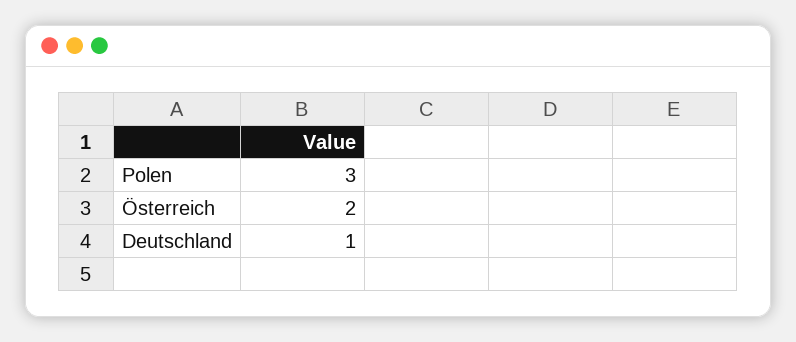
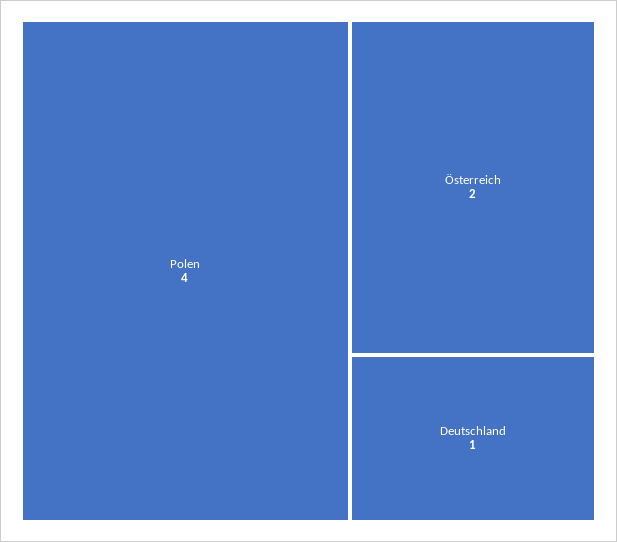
Polen: 3 -> 4

